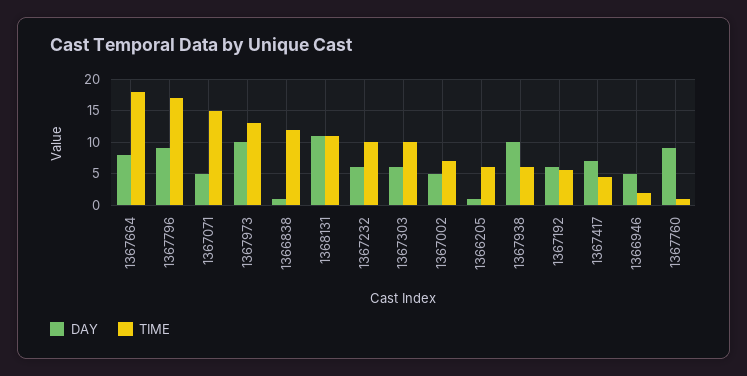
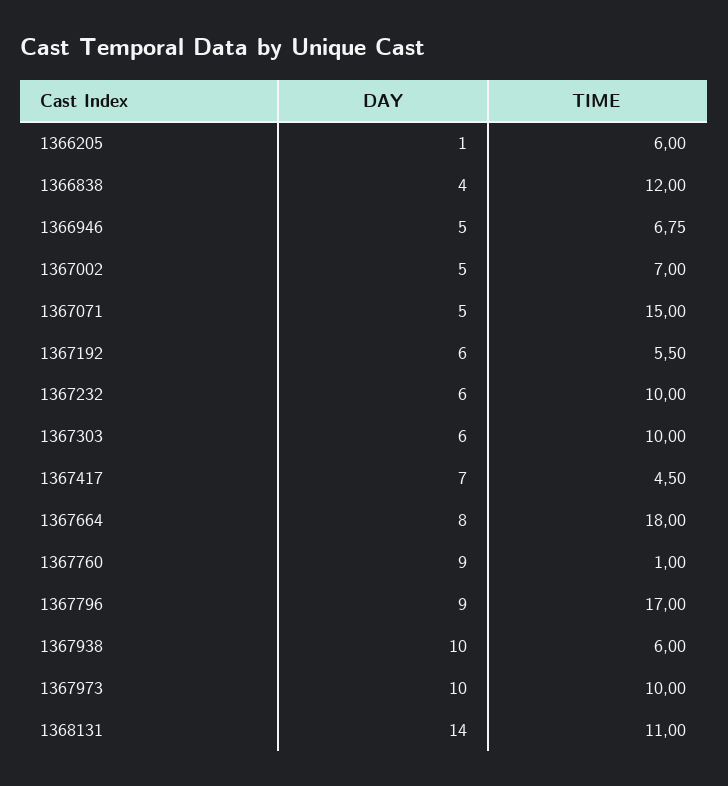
TIME, 1367973: 13 -> 10
DAY, 1366838: 1 -> 4
DAY, 1368131: 11 -> 14
TIME, 1366946: 2 -> 6.75

